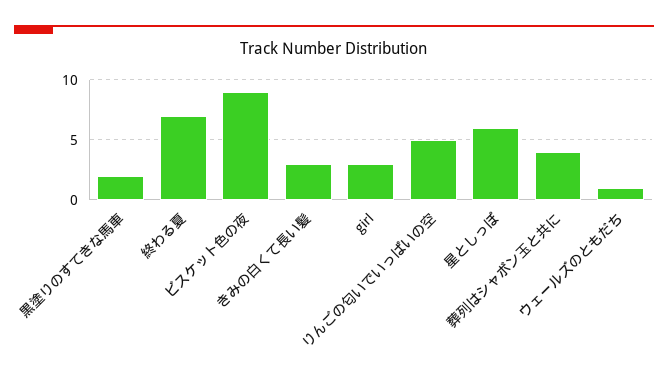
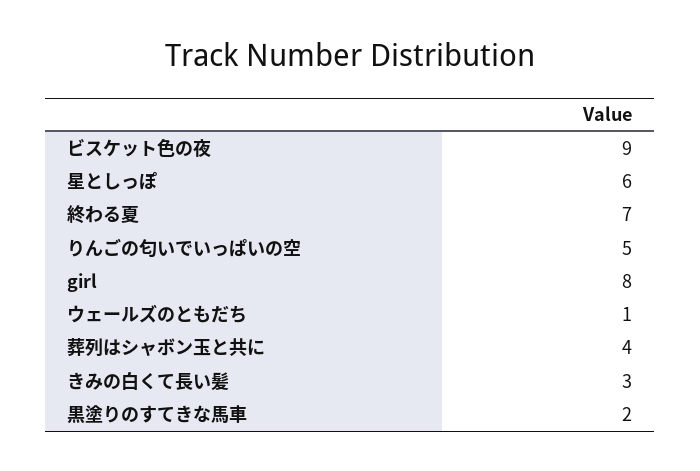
girl: 3 -> 8

